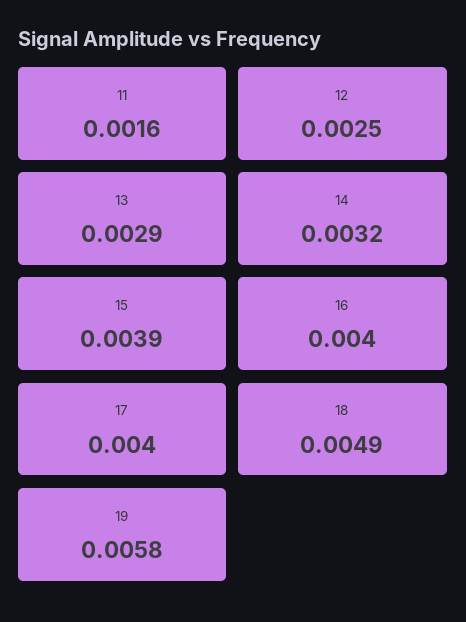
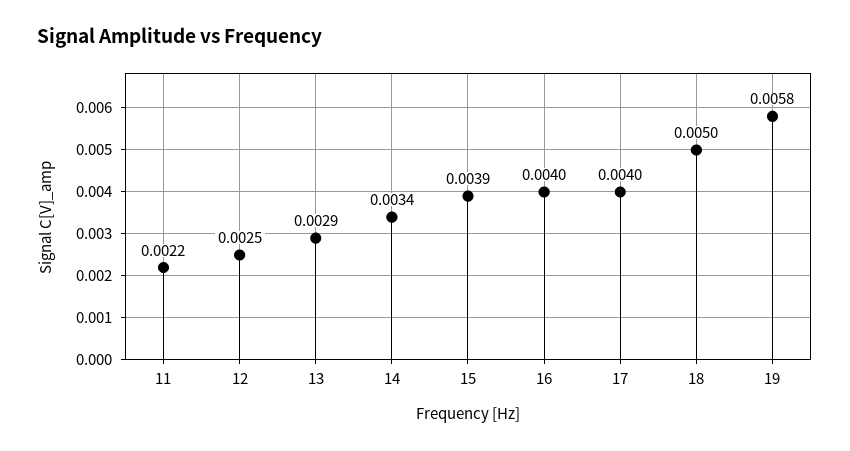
11: 0.0016 -> 0.0022
14: 0.0032 -> 0.0034
18: 0.0049 -> 0.005

